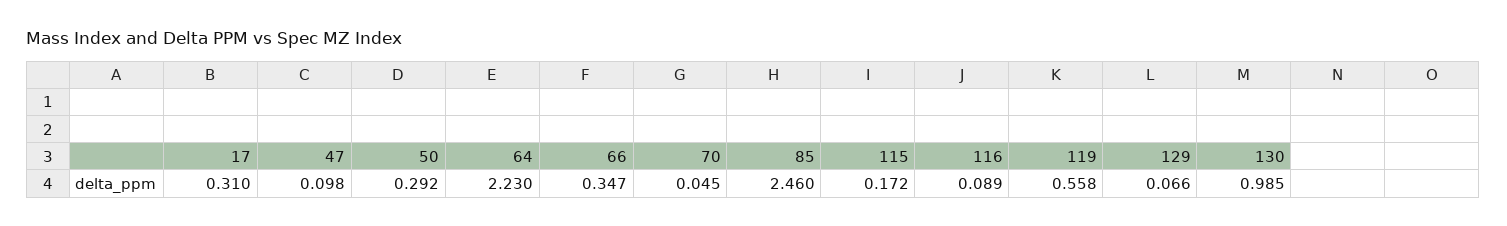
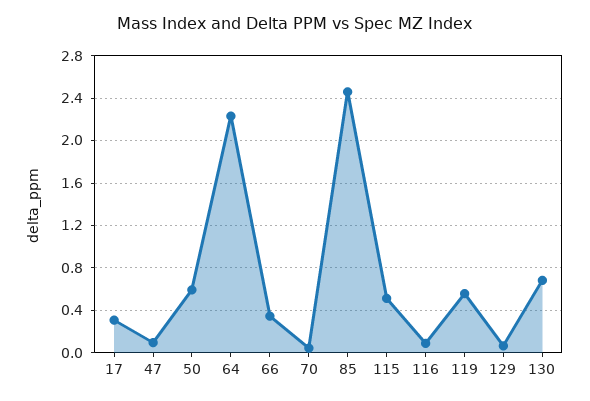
50: 0.292 -> 0.6
115: 0.172 -> 0.5
130: 0.985 -> 0.7

